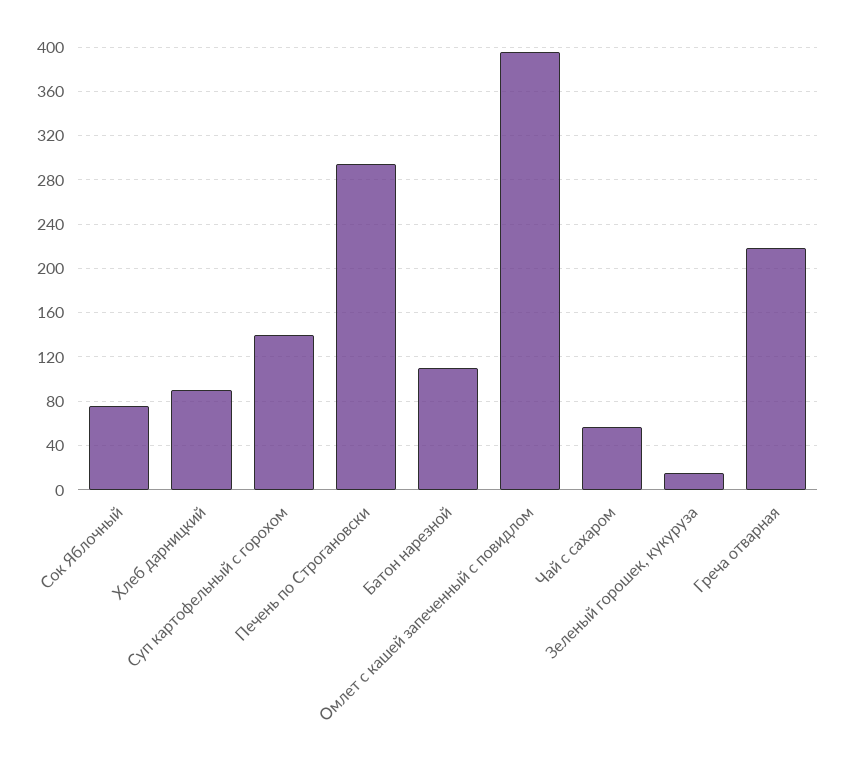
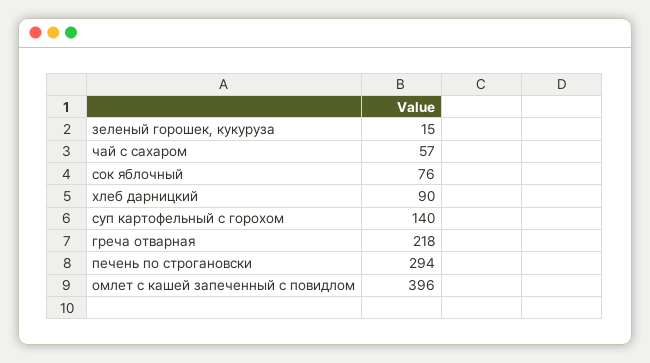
Батон нарезной: 110 -> none

